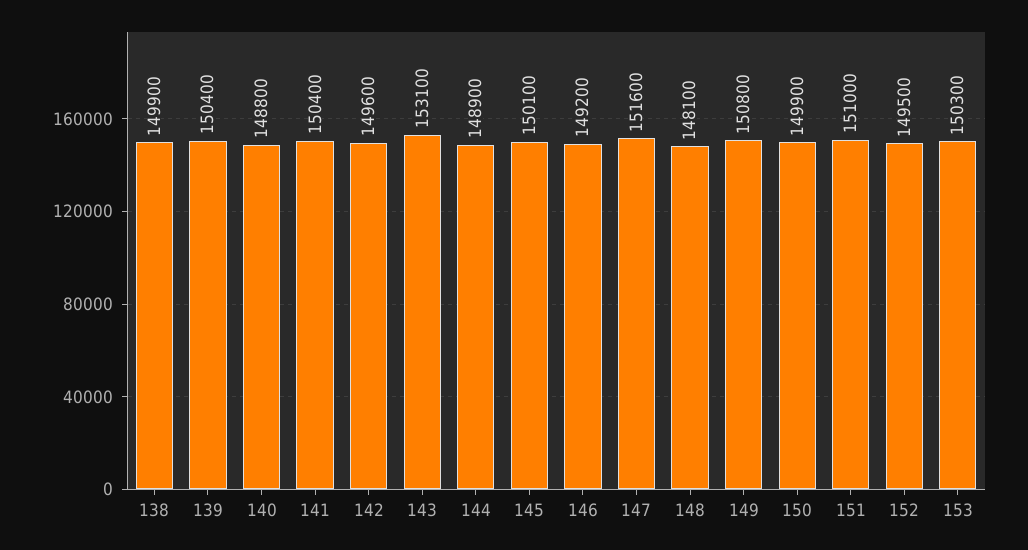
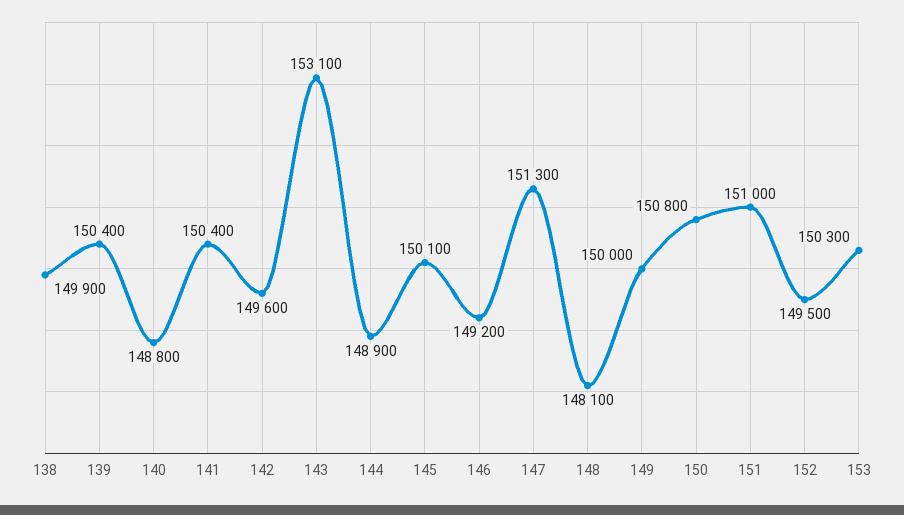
147: 151600 -> 151300
149: 150800 -> 150000
150: 149900 -> 150800

